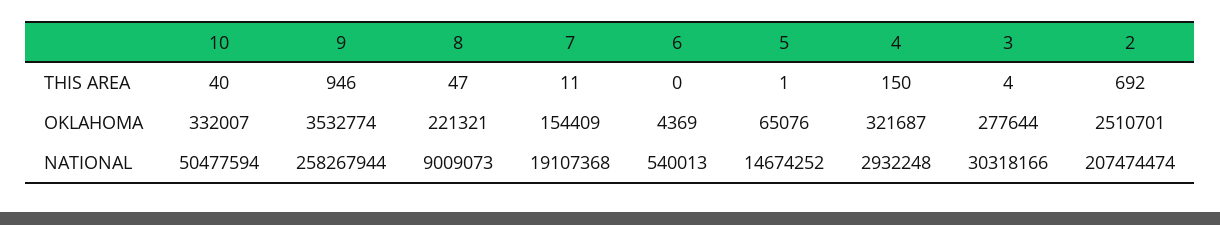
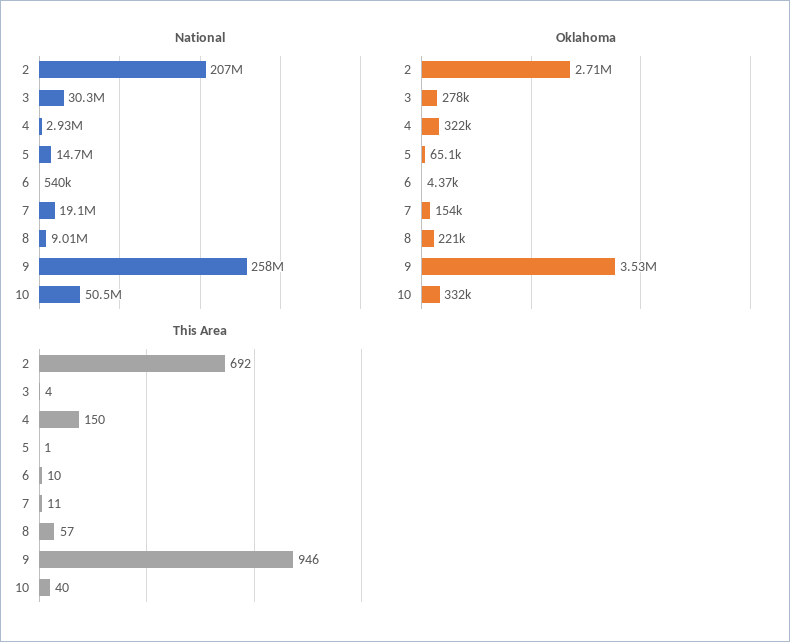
THIS AREA, 8: 47 -> 57
THIS AREA, 6: 0 -> 10
OKLAHOMA, 2: 2510701 -> 2710000

